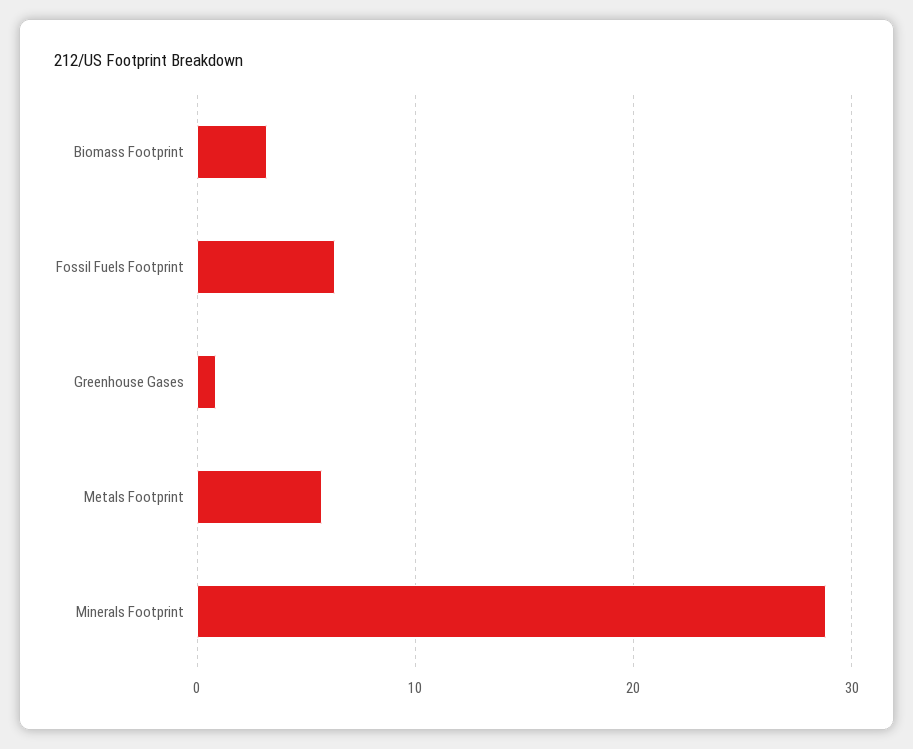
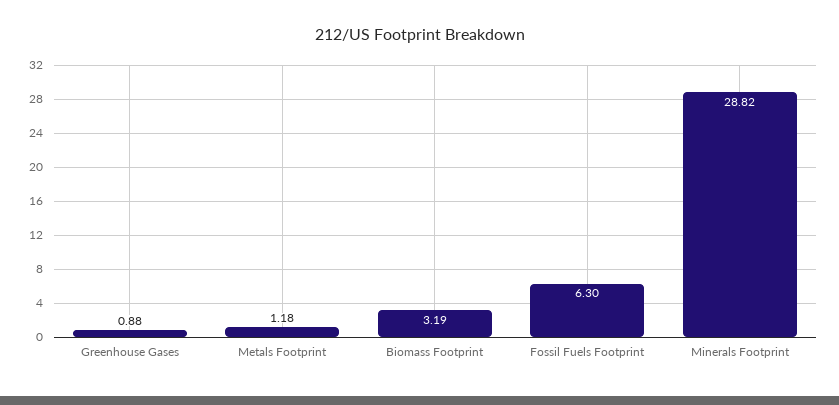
Metals Footprint: 6 -> 1.18

